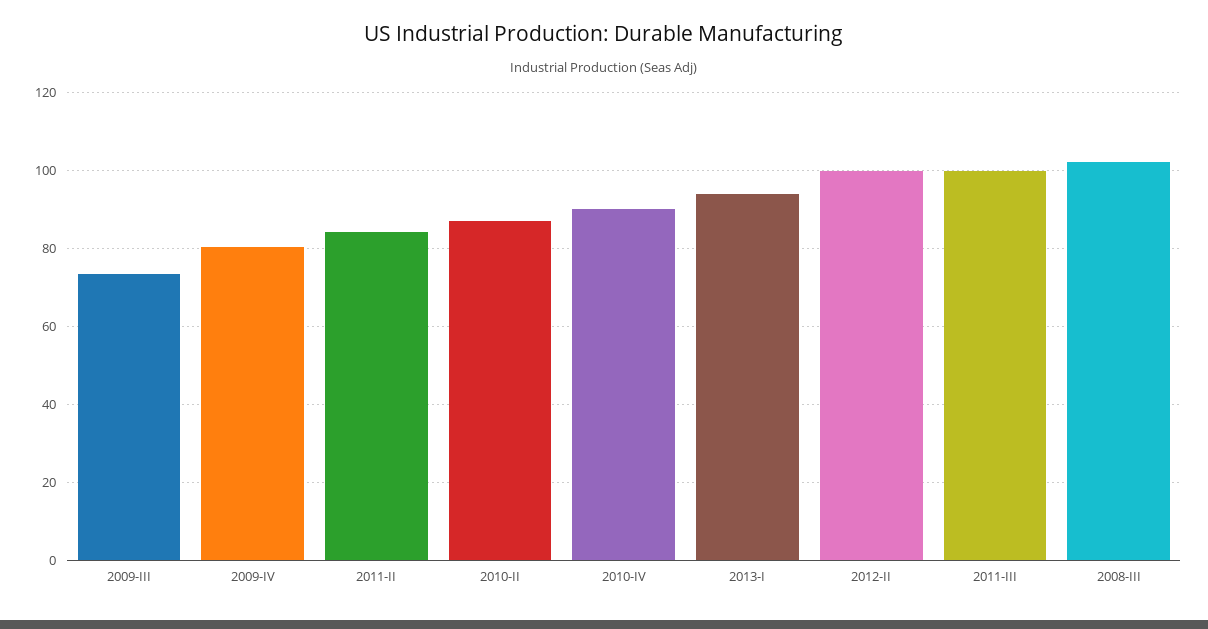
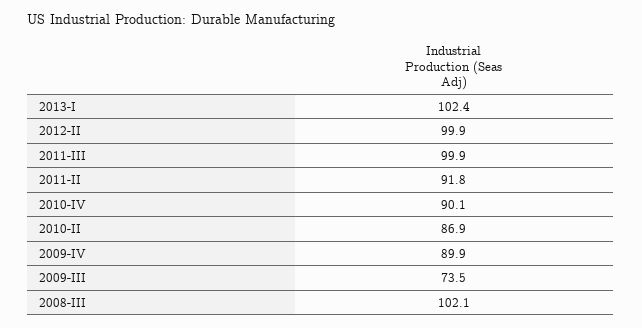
2009-IV: 80 -> 89.9
2011-II: 84 -> 91.8
2013-I: 94 -> 102.4

